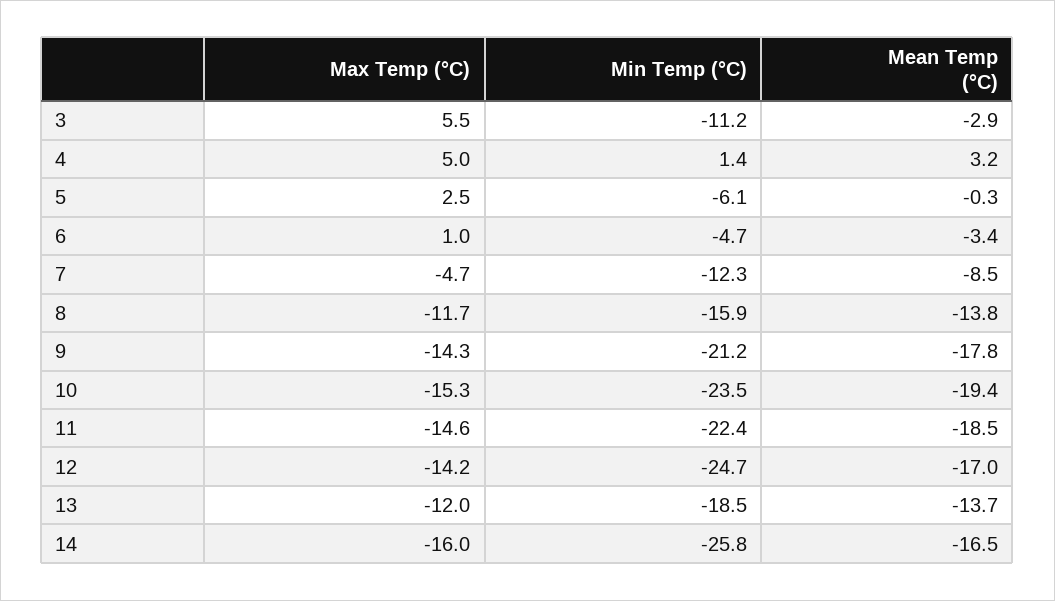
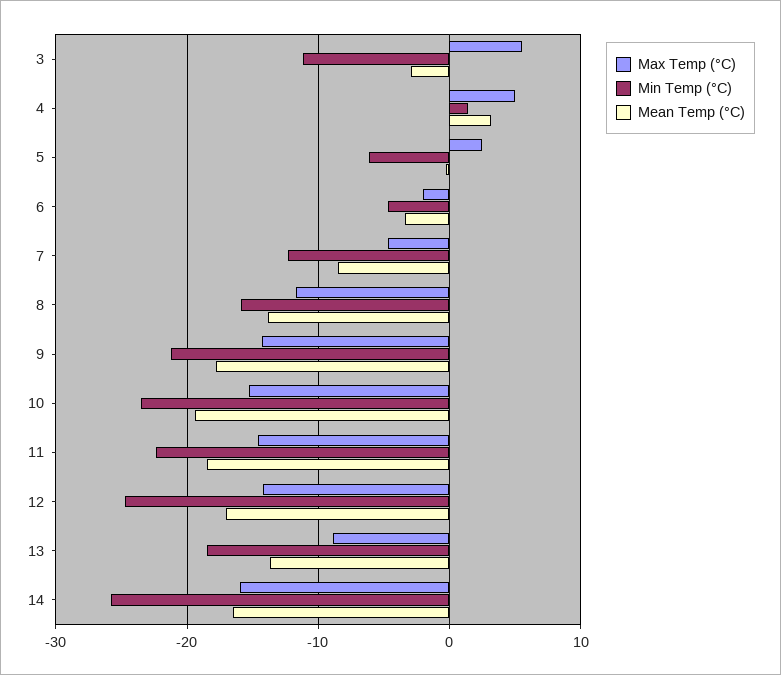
Max Temp (°C), 6: 1 -> -2
Max Temp (°C), 13: -12 -> -9

